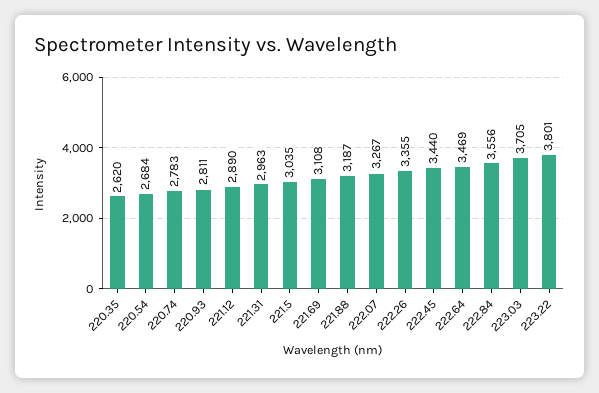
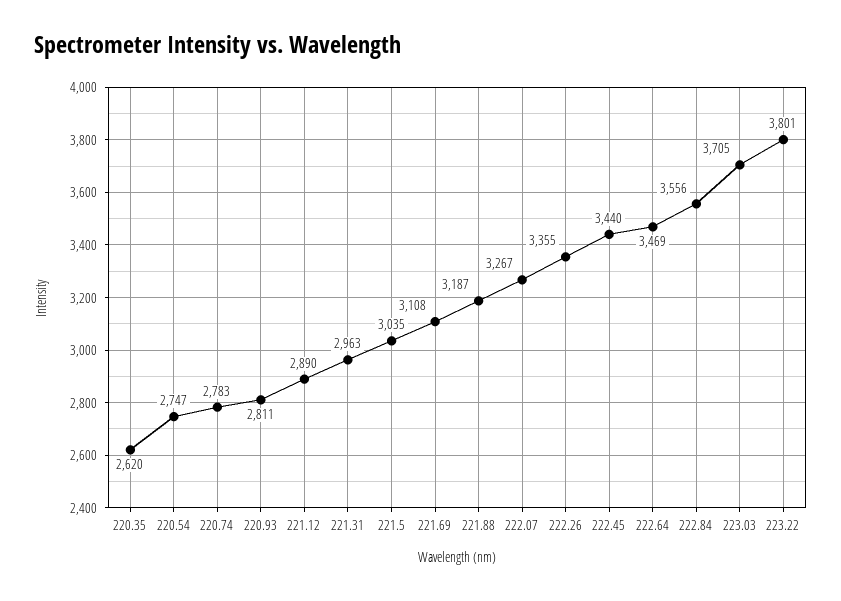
220.54: 2684 -> 2747

